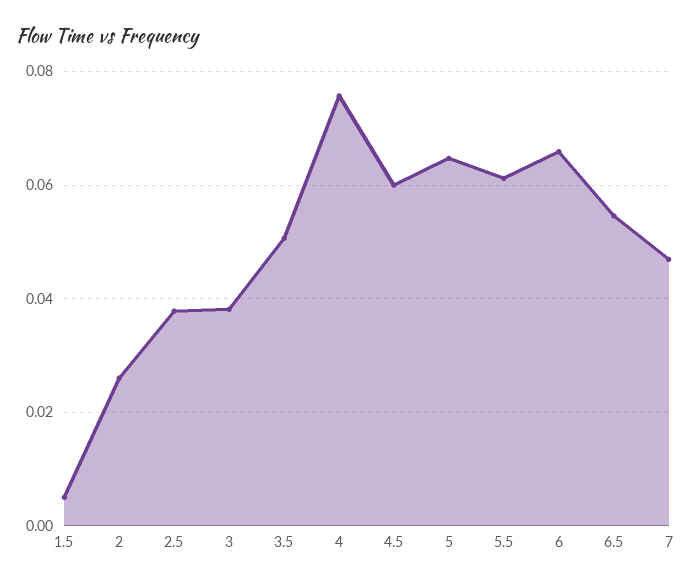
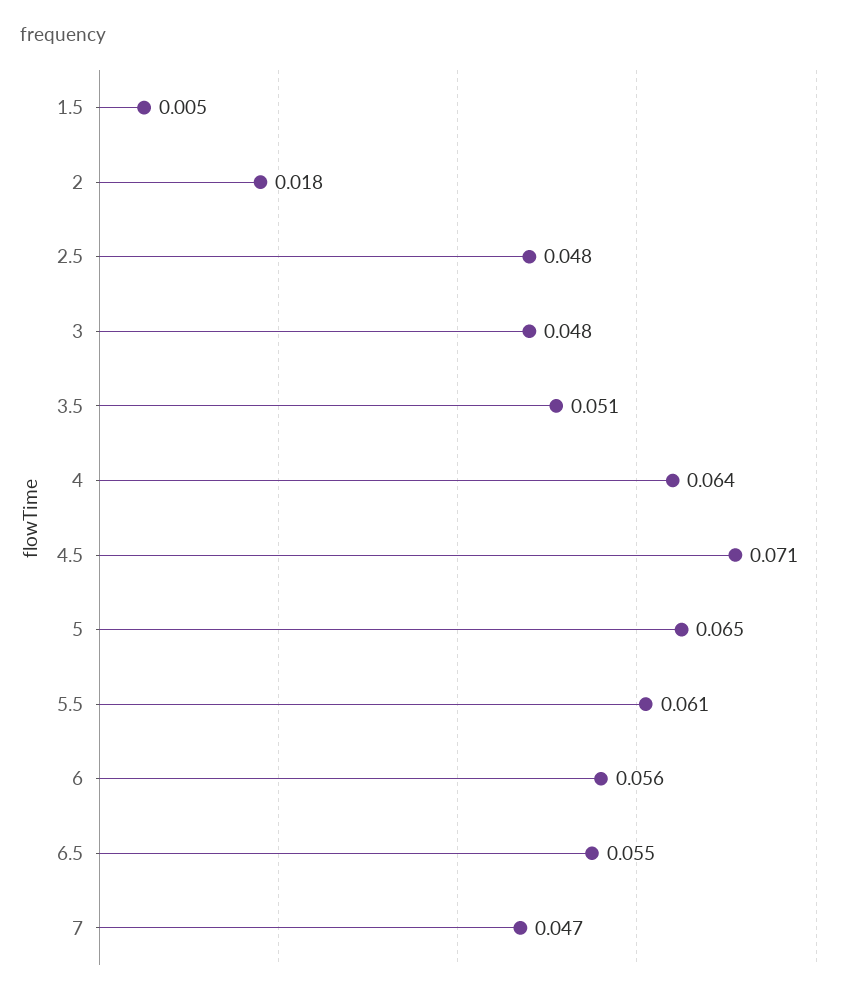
2: 0.026 -> 0.018
2.5: 0.038 -> 0.048
3: 0.038 -> 0.048
4: 0.076 -> 0.064
4.5: 0.06 -> 0.071
6: 0.066 -> 0.056

